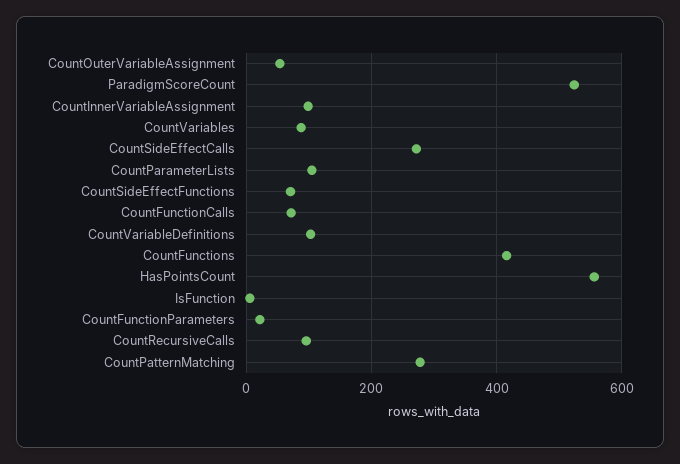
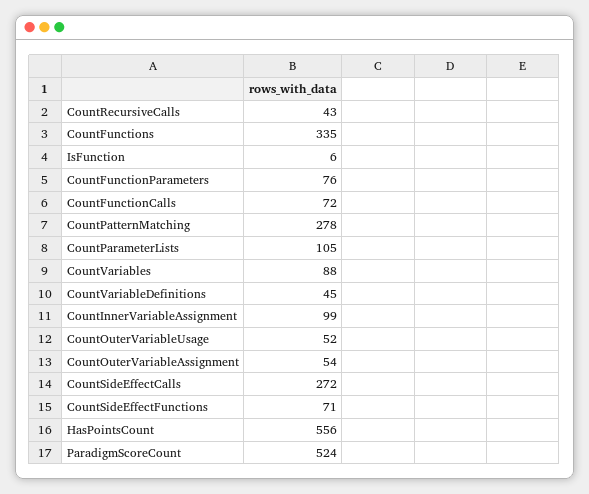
CountVariableDefinitions: 100 -> 45
CountFunctions: 420 -> 335
CountFunctionParameters: 20 -> 76
CountRecursiveCalls: 100 -> 43
CountOuterVariableUsage: none -> 52

